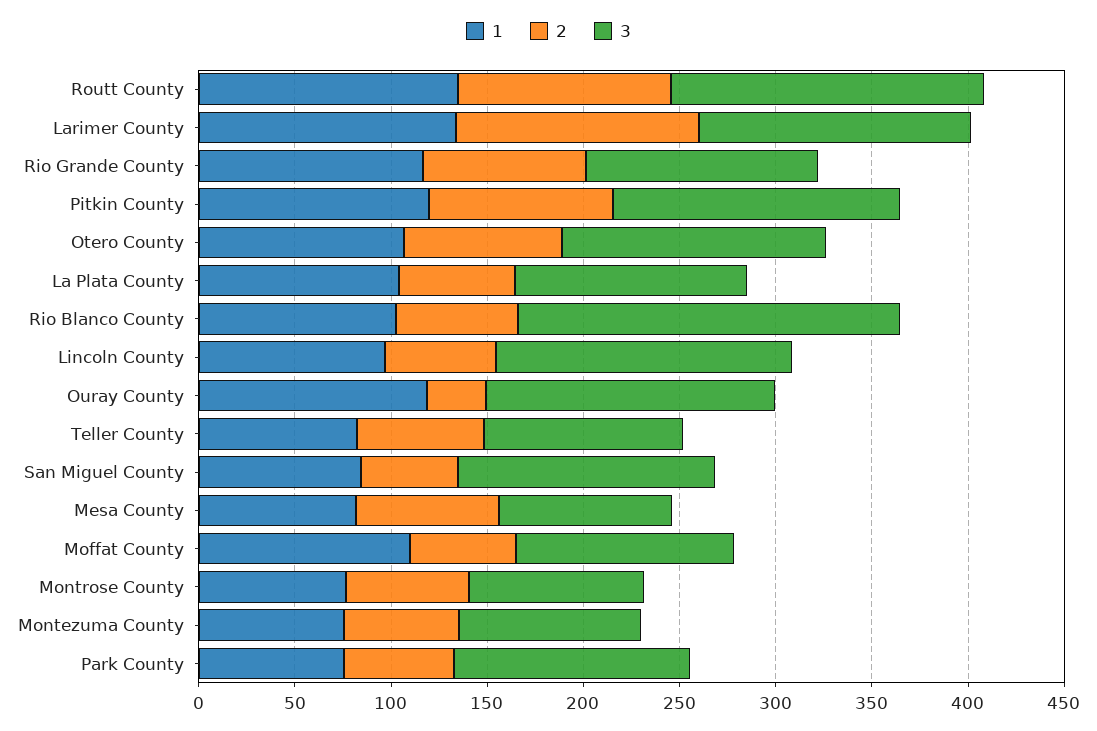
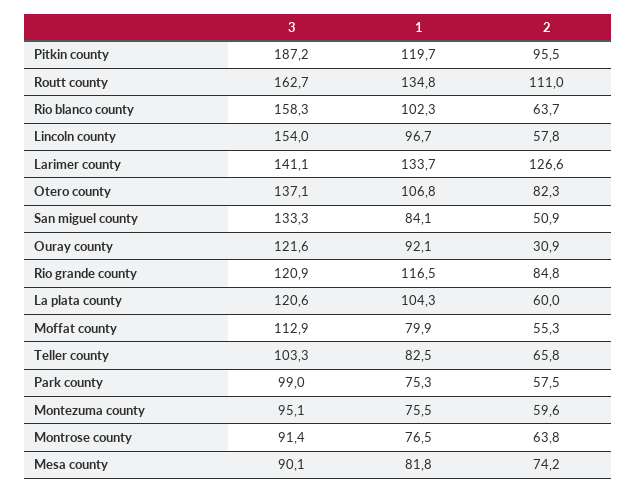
3, Pitkin County: 150 -> 187.2
3, Rio Blanco County: 200 -> 158.3
1, Ouray County: 120 -> 92.1
3, Ouray County: 150 -> 121.6
1, Moffat County: 110 -> 79.9
3, Park County: 120 -> 99

